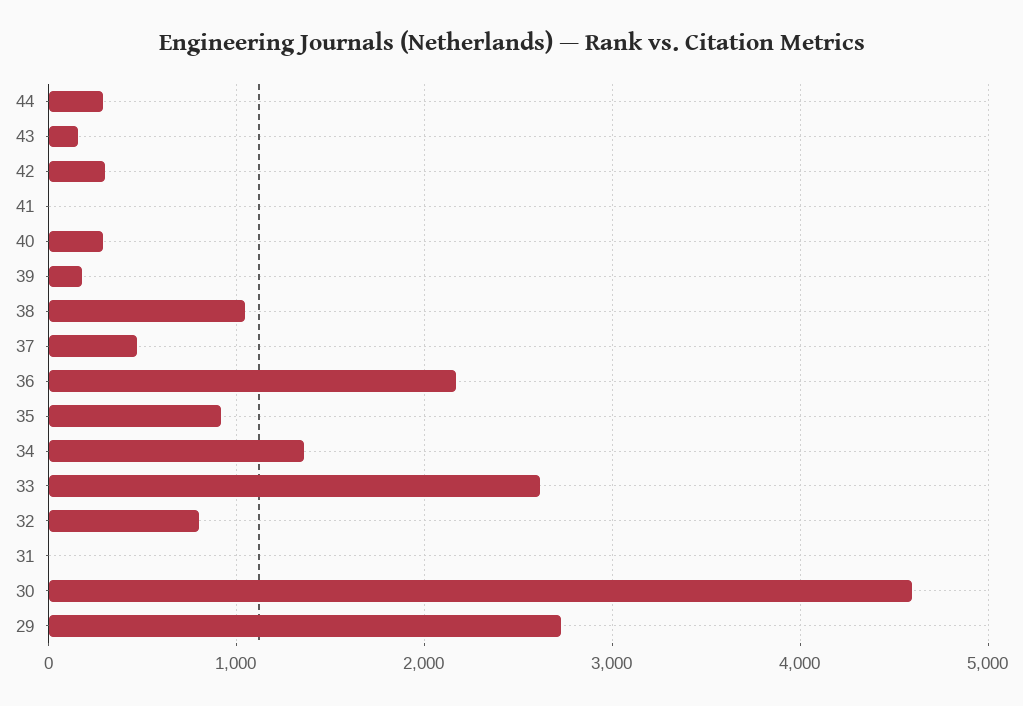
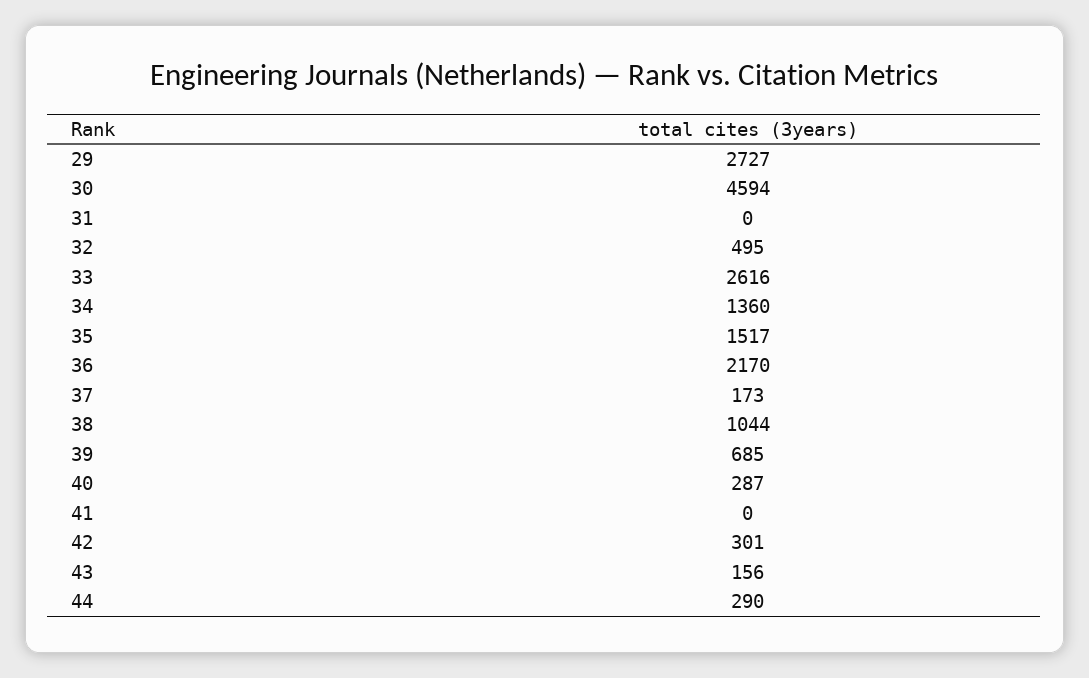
39: 200 -> 685
37: 500 -> 173
35: 900 -> 1517
32: 800 -> 495

